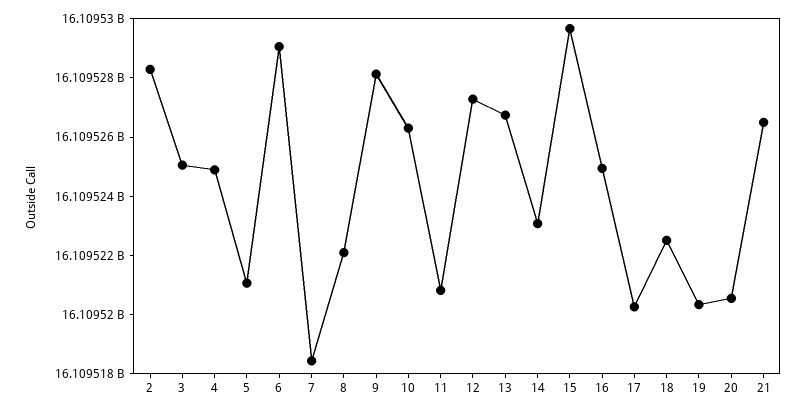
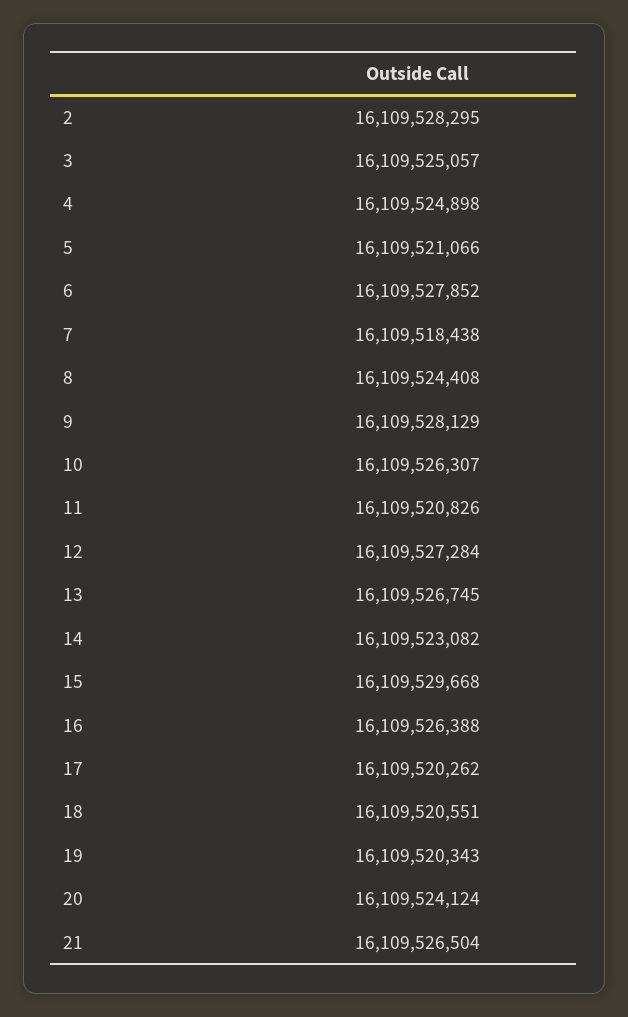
6: 16109529000 -> 16109527852
8: 16109522000 -> 16109524408
16: 16109525000 -> 16109526388
18: 16109522500 -> 16109520551
20: 16109520500 -> 16109524124

